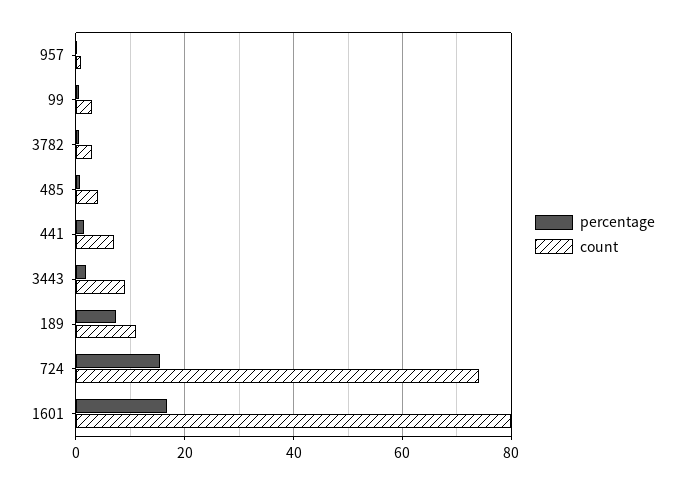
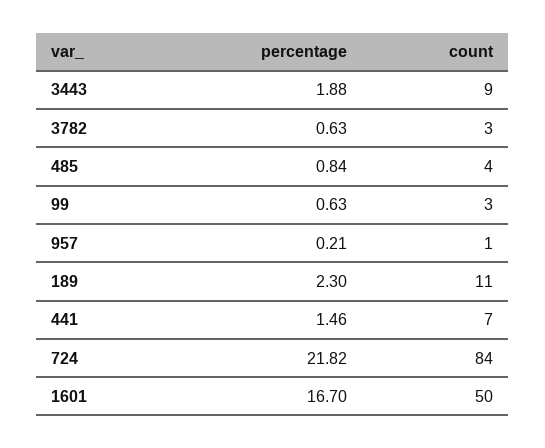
percentage, 189: 8 -> 2.3
percentage, 724: 16 -> 21.82
count, 724: 74 -> 84
count, 1601: 80 -> 50

